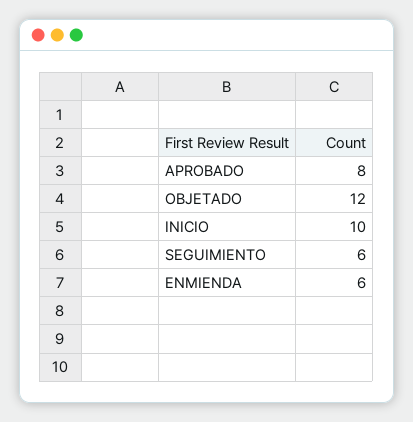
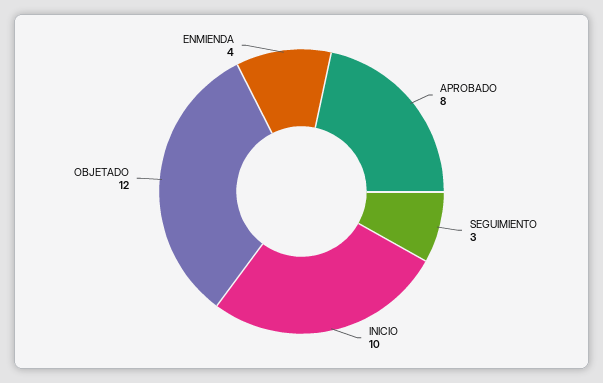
SEGUIMIENTO: 6 -> 3
ENMIENDA: 6 -> 4

